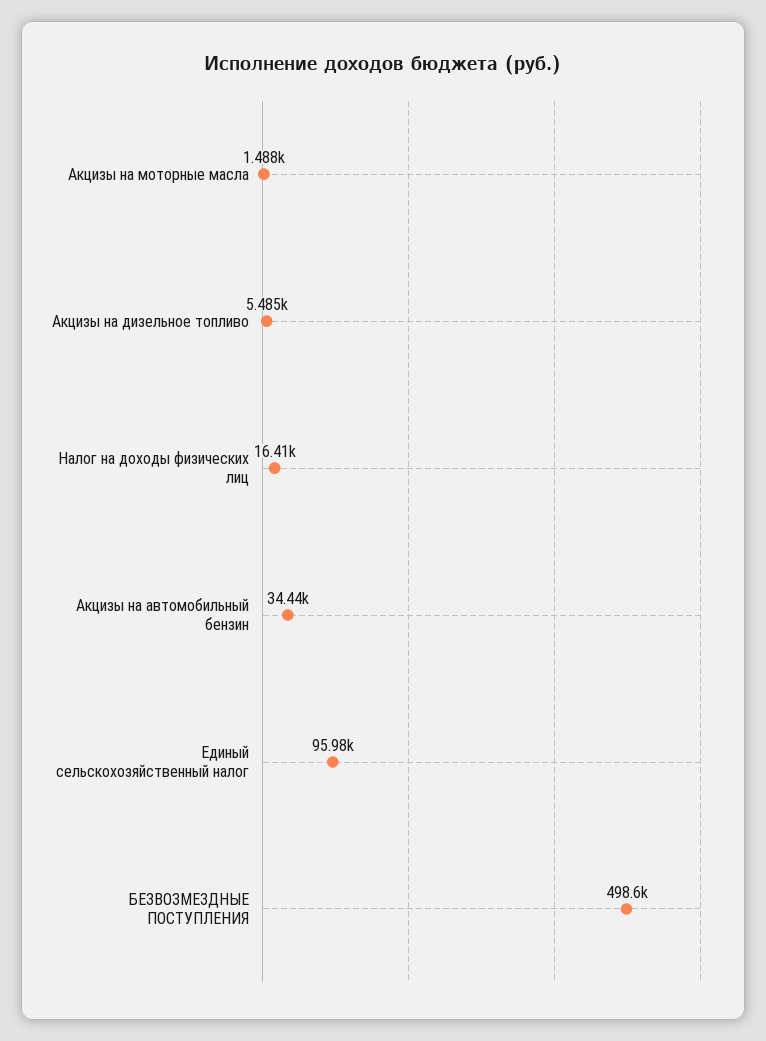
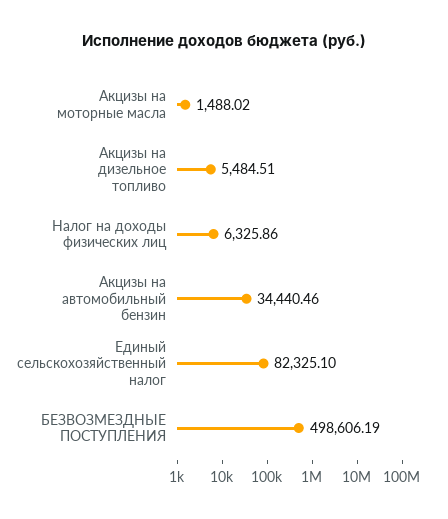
Налог на доходы физических лиц: 16410 -> 6325.86
Единый сельскохозяйственный налог: 95980 -> 82325.1

